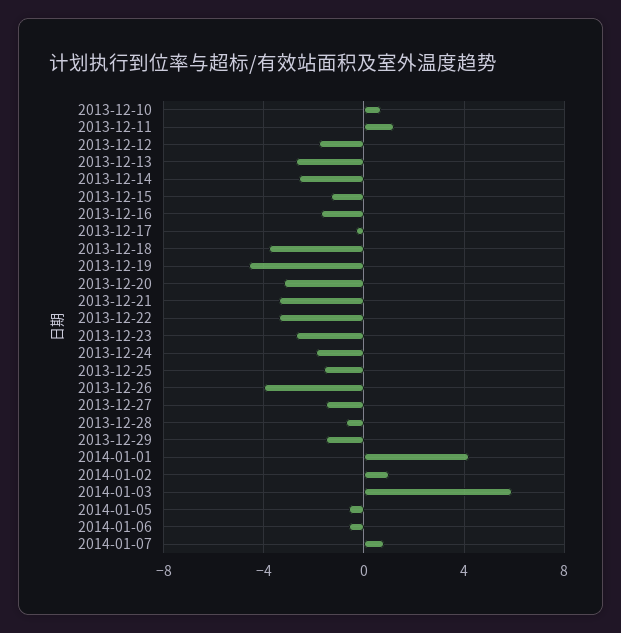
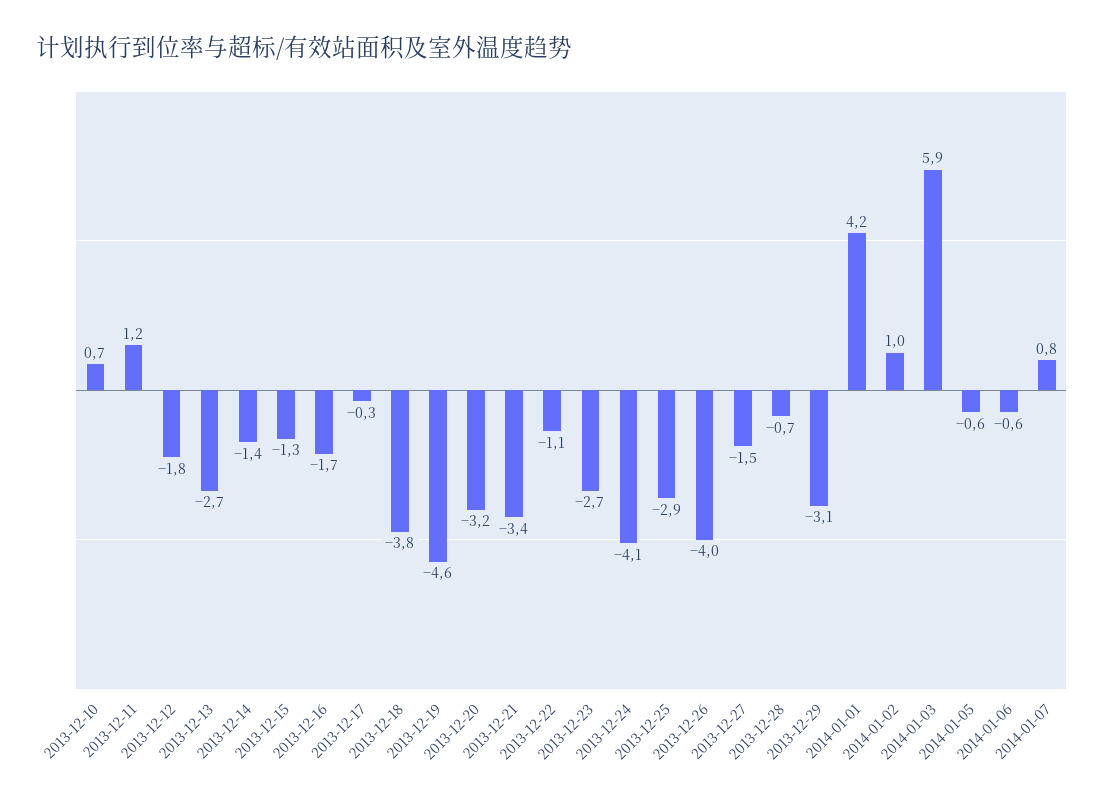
2013-12-14: -2.5 -> -1.4
2013-12-22: -3.5 -> -1.1
2013-12-24: -2 -> -4.1
2013-12-25: -1.5 -> -2.9
2013-12-29: -1.5 -> -3.1

